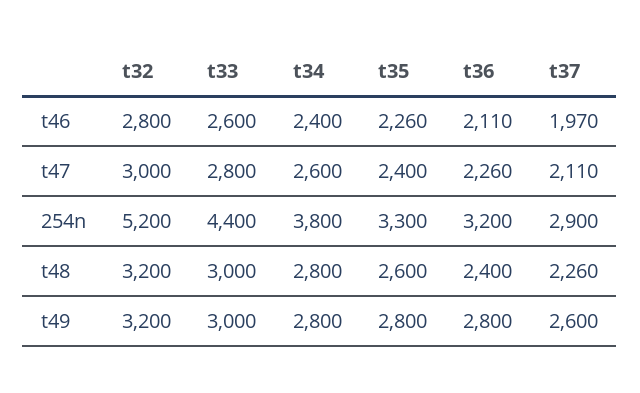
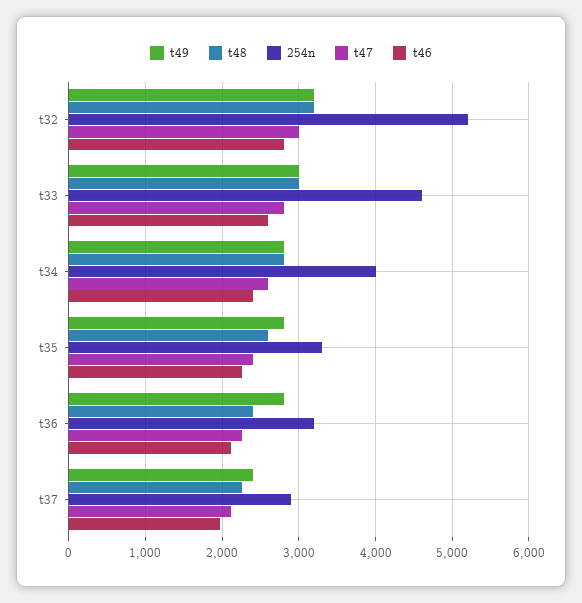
254n, t33: 4400 -> 4600
254n, t34: 3800 -> 4000
t49, t37: 2600 -> 2400

